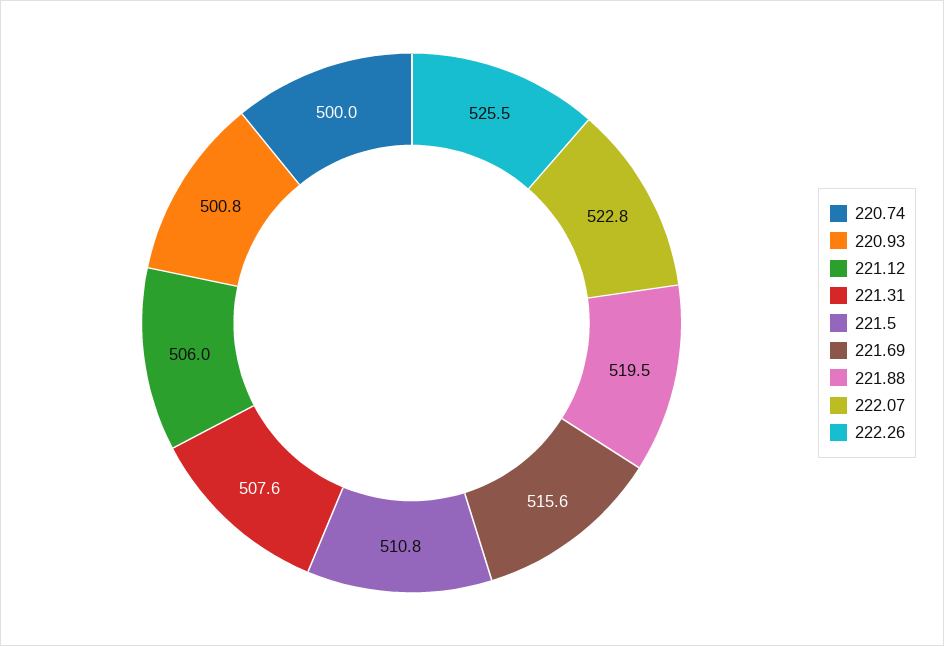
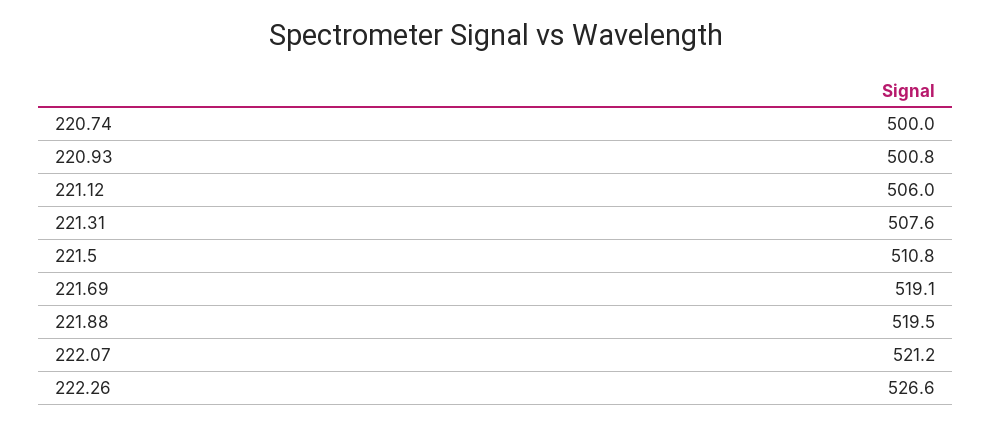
221.69: 515.6 -> 519.1
222.07: 522.8 -> 521.2
222.26: 525.5 -> 526.6

